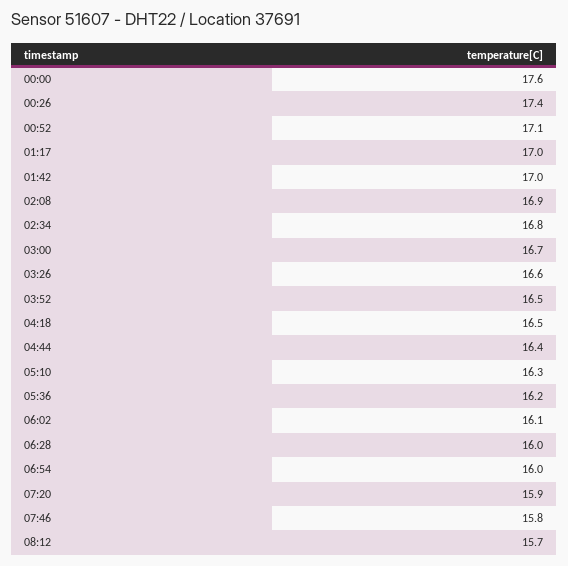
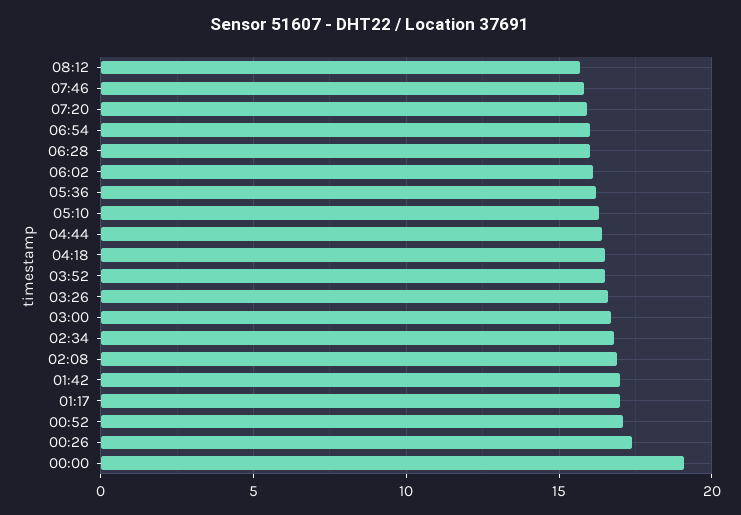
00:00: 17.6 -> 19

